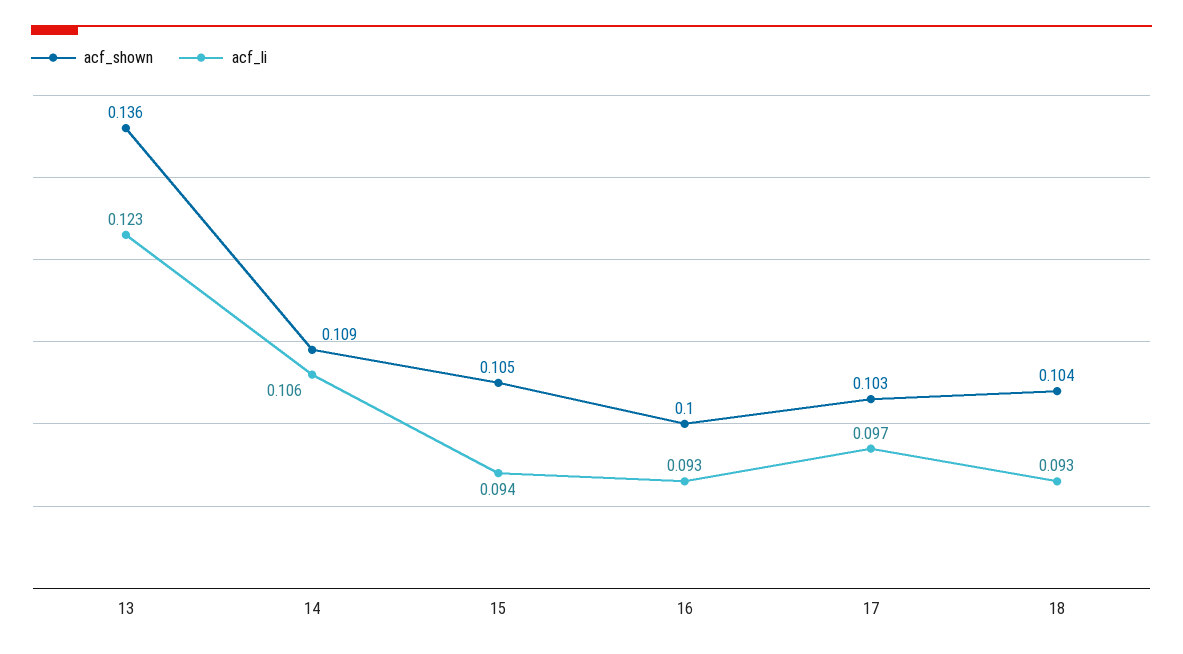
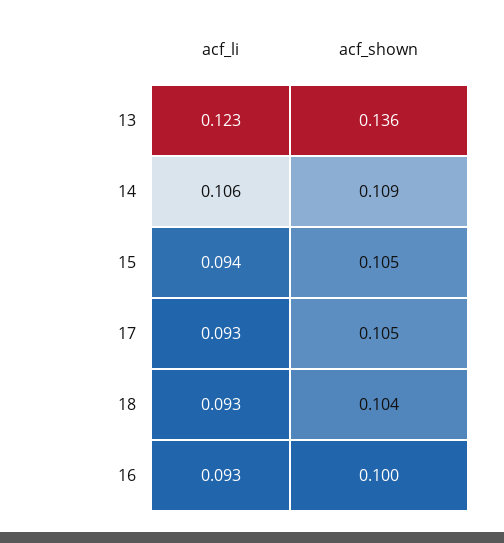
acf_shown, 17: 0.103 -> 0.105
acf_li, 17: 0.097 -> 0.093

